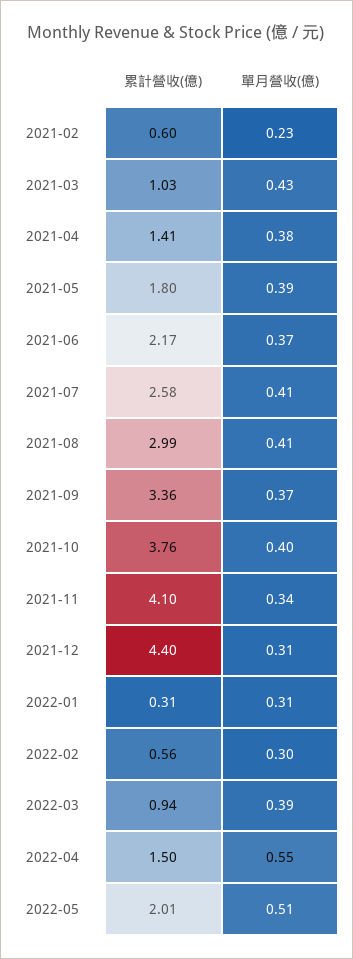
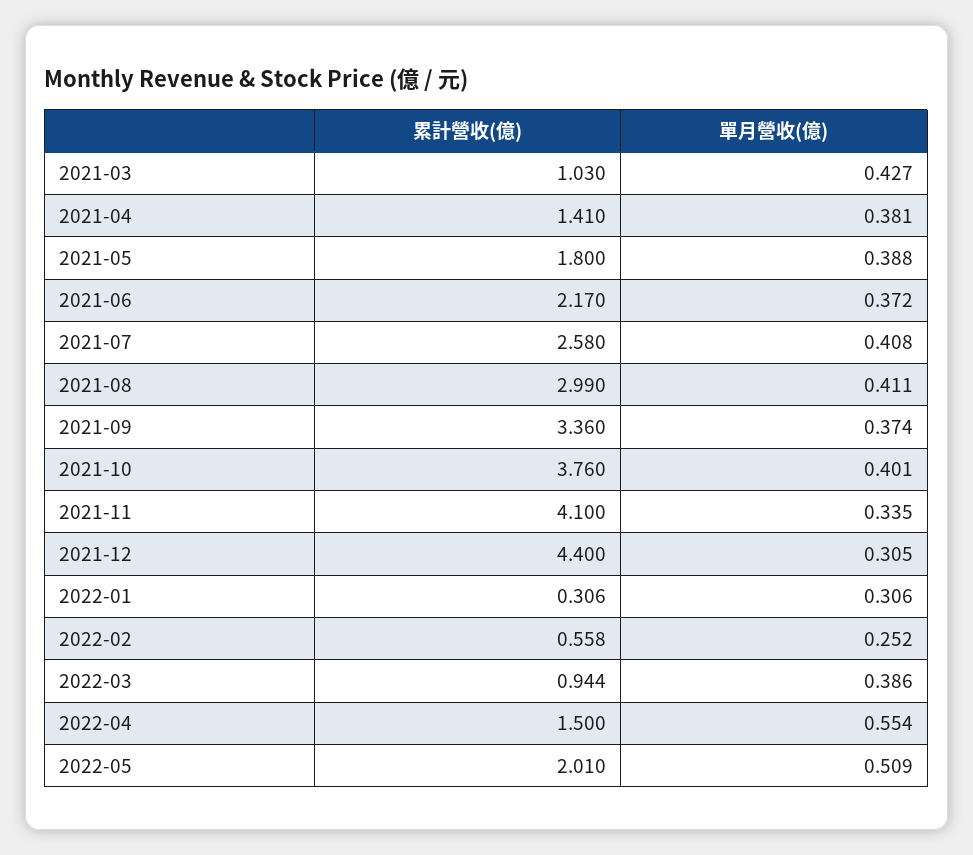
累計營收(億), 2021-02: 0.6 -> none
單月營收(億), 2021-02: 0.23 -> none
單月營收(億), 2022-02: 0.3 -> 0.252

